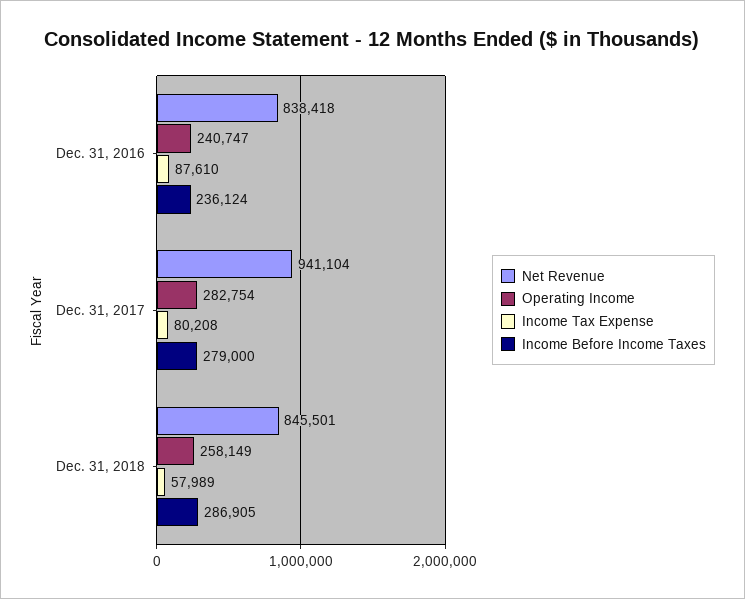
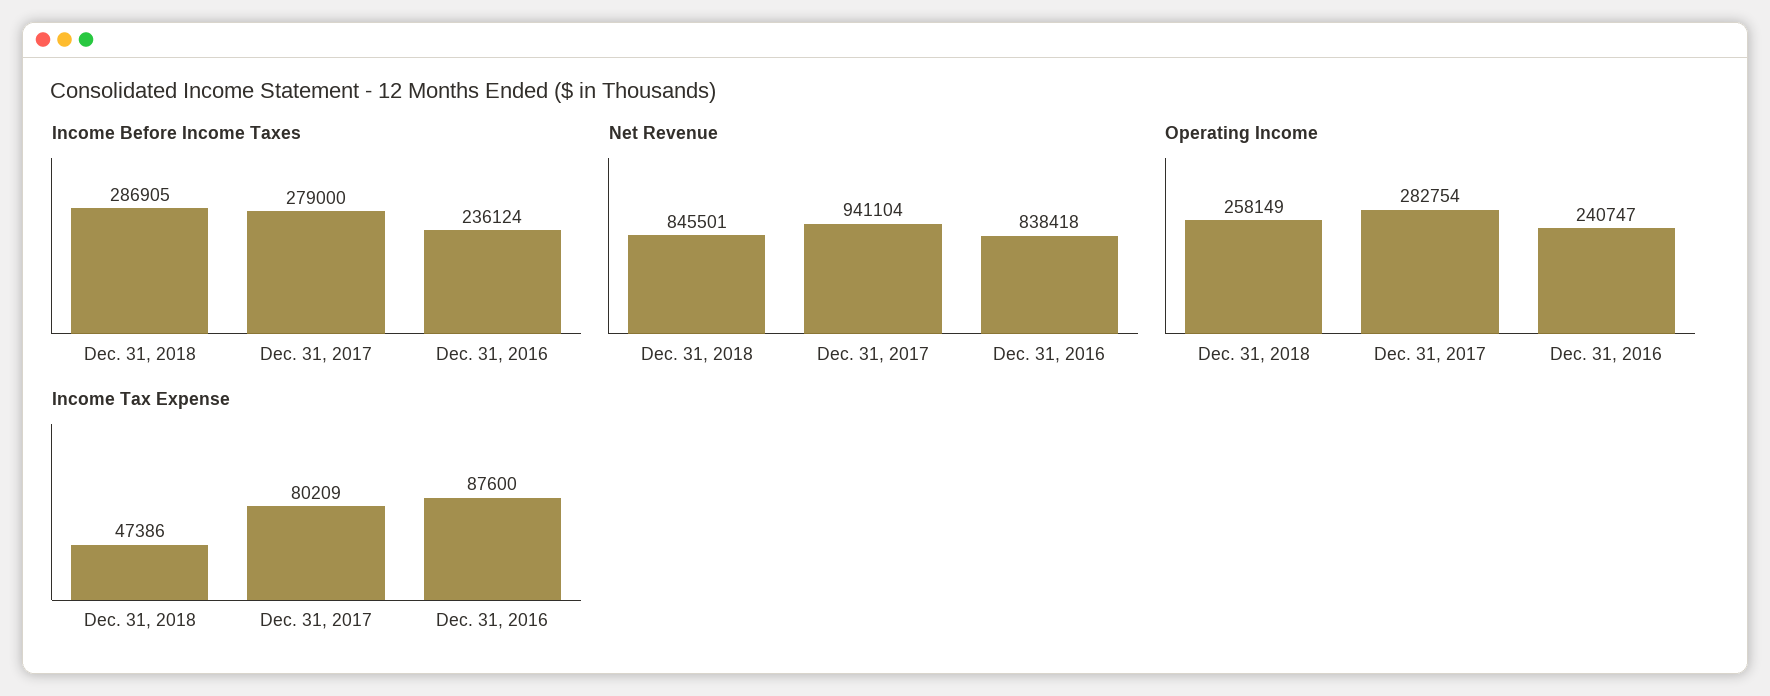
Income Tax Expense, Dec. 31, 2016: 87610 -> 87600
Income Tax Expense, Dec. 31, 2017: 80208 -> 80209
Income Tax Expense, Dec. 31, 2018: 57989 -> 47386

